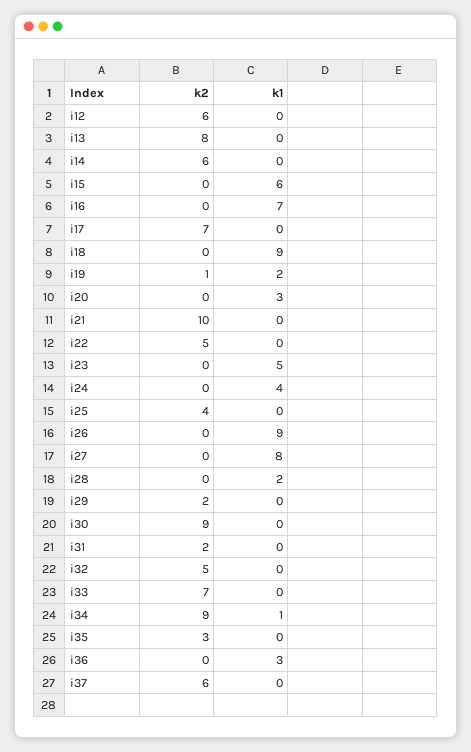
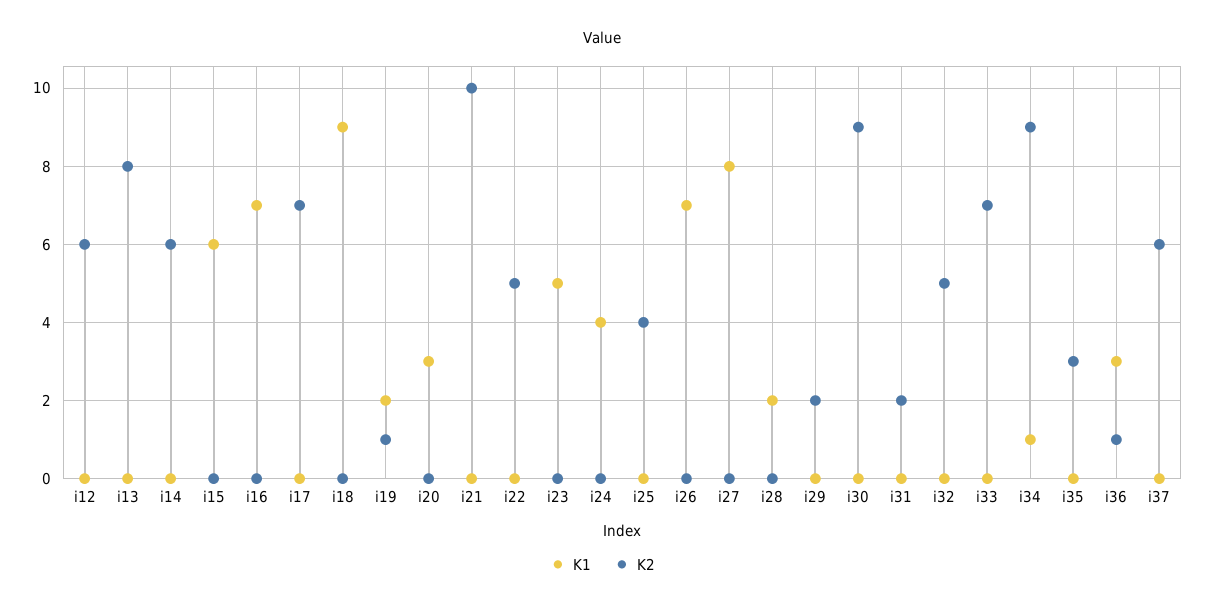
k1, i26: 9 -> 7
k2, i36: 0 -> 1

